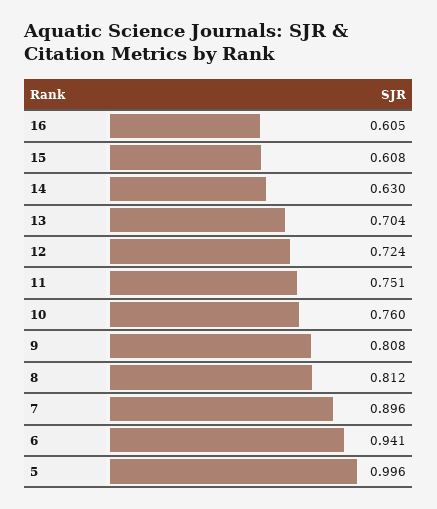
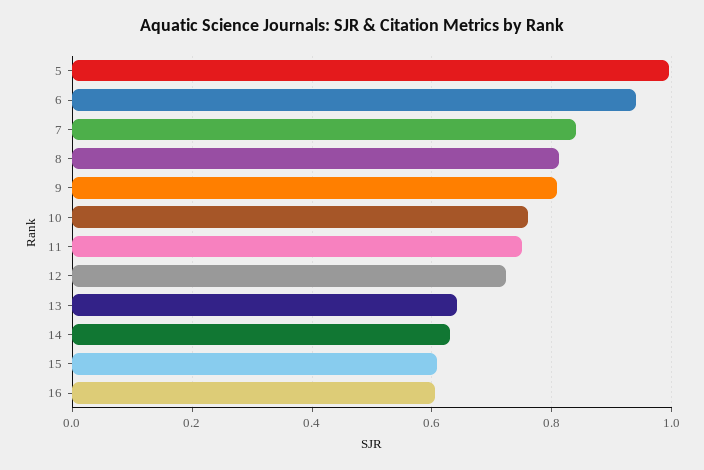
13: 0.704 -> 0.64
7: 0.896 -> 0.84

